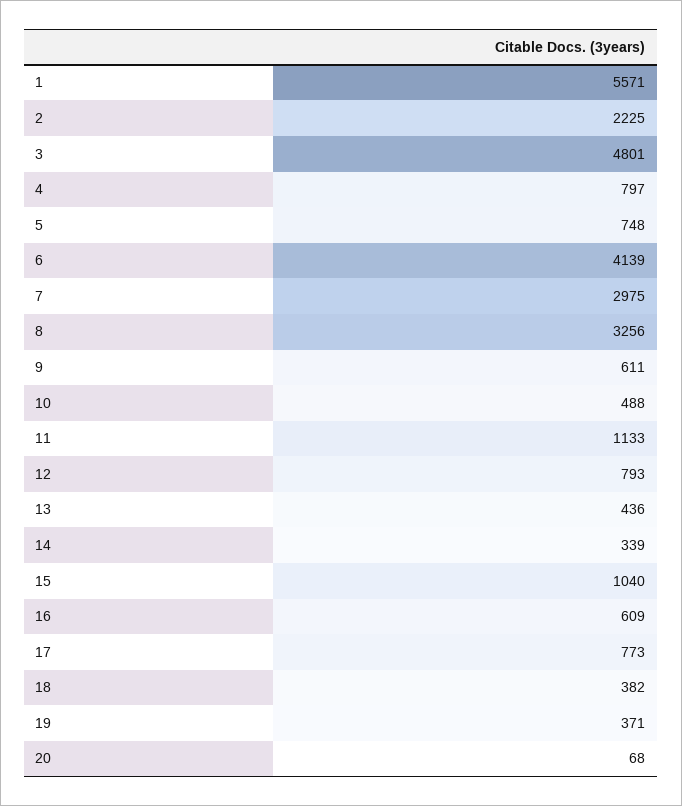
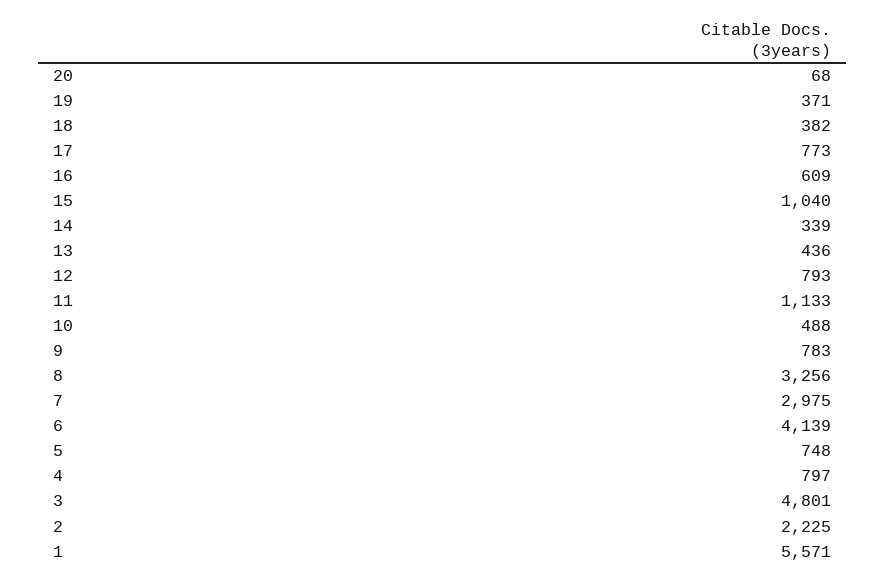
9: 611 -> 783

